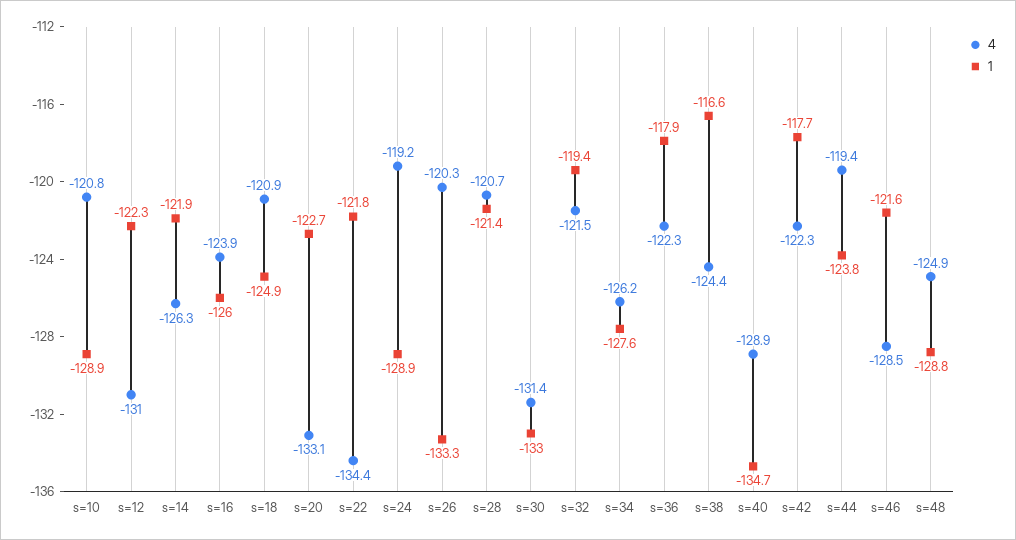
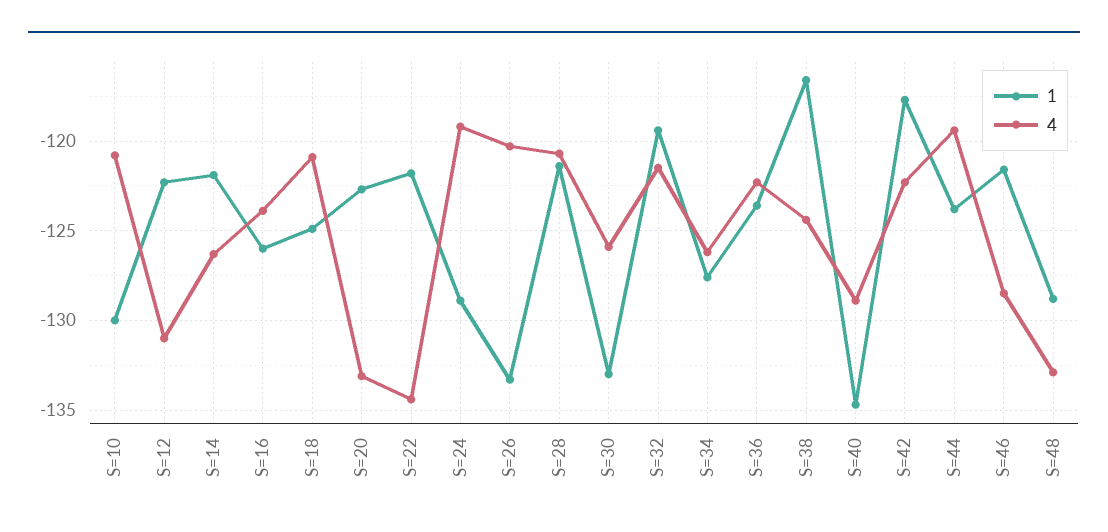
1, s=10: -128.9 -> -130
4, s=30: -131.4 -> -126
1, s=36: -117.9 -> -123.5
4, s=48: -124.9 -> -133

